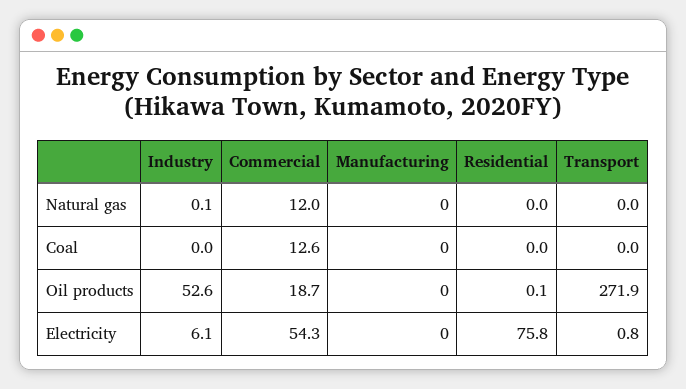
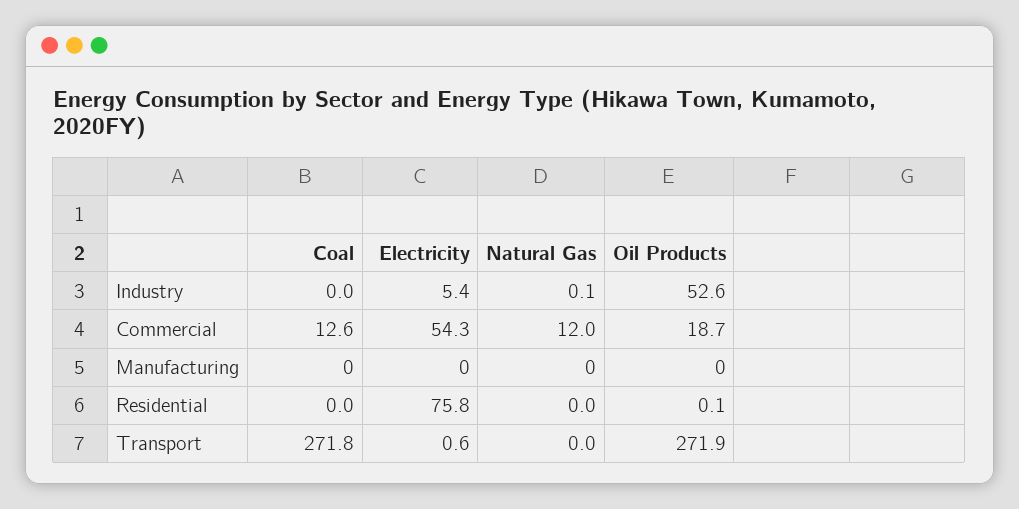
Transport, Coal: 0 -> 271.8
Industry, Electricity: 6.1 -> 5.4
Transport, Electricity: 0.8 -> 0.6

